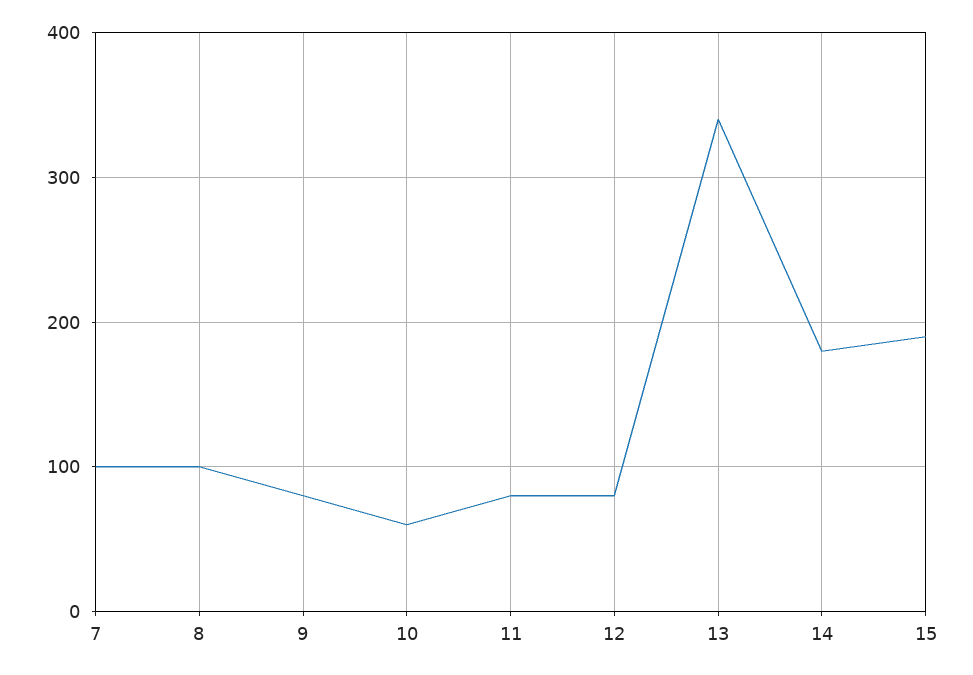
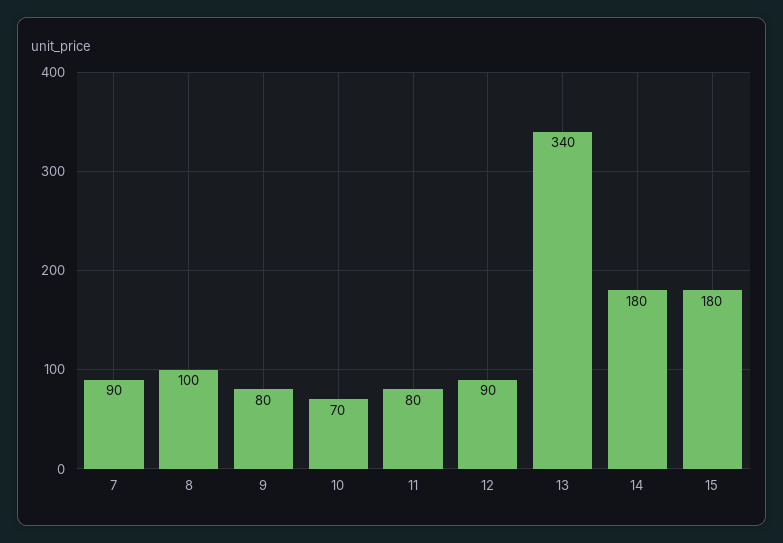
7: 100 -> 90
10: 60 -> 70
12: 80 -> 90
15: 190 -> 180

